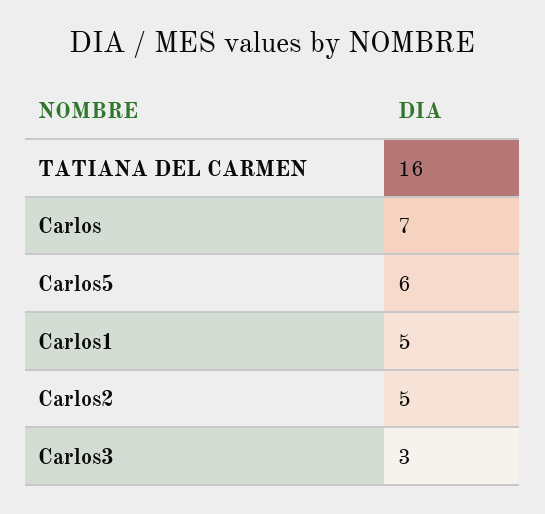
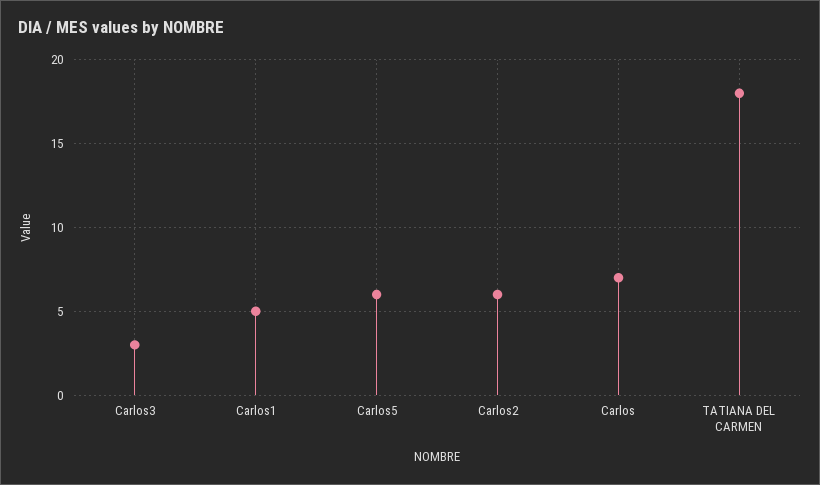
TATIANA DEL CARMEN: 16 -> 18
Carlos2: 5 -> 6

